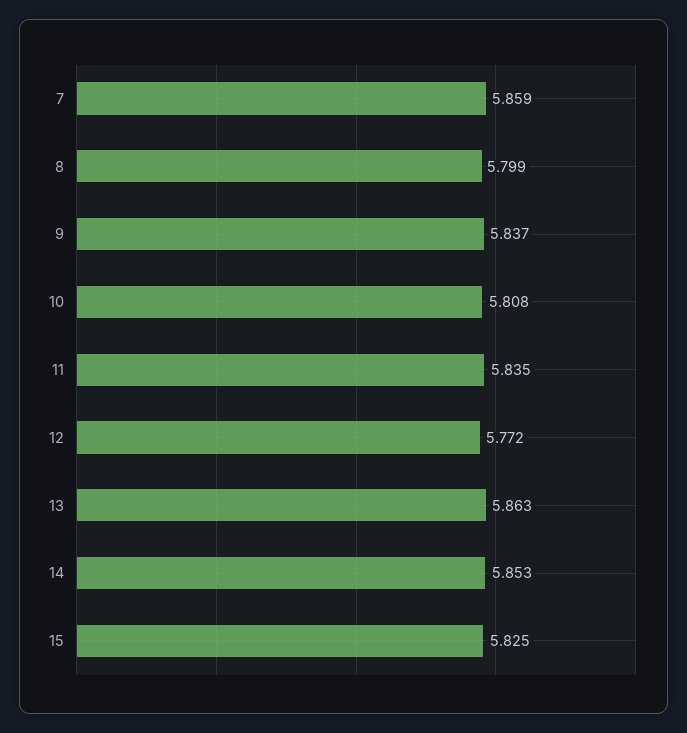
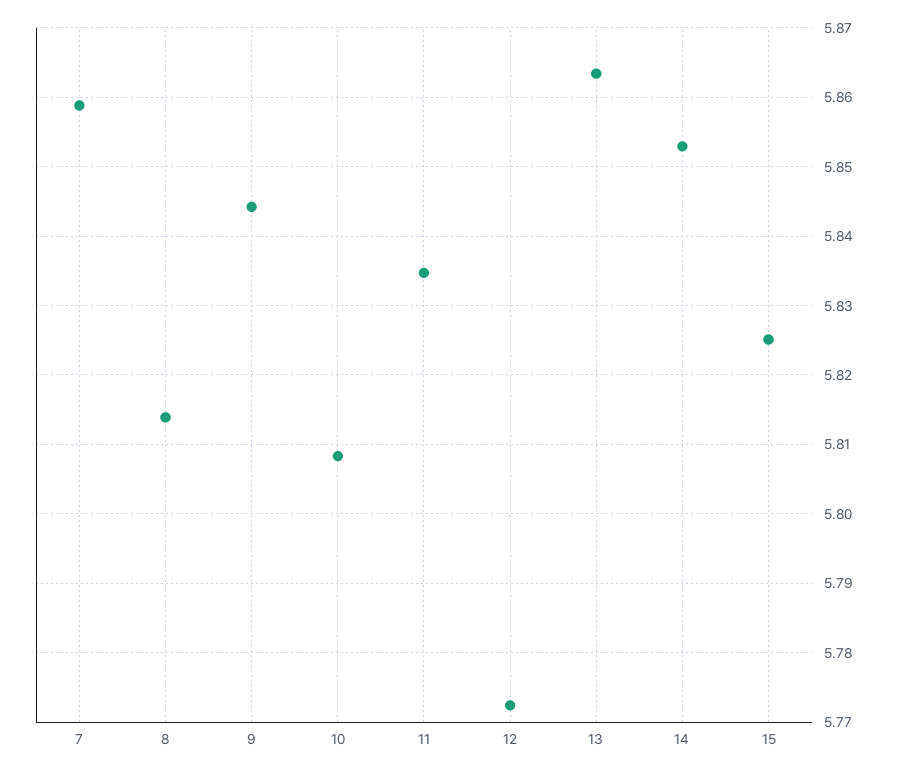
8: 5.799 -> 5.814
9: 5.837 -> 5.844

